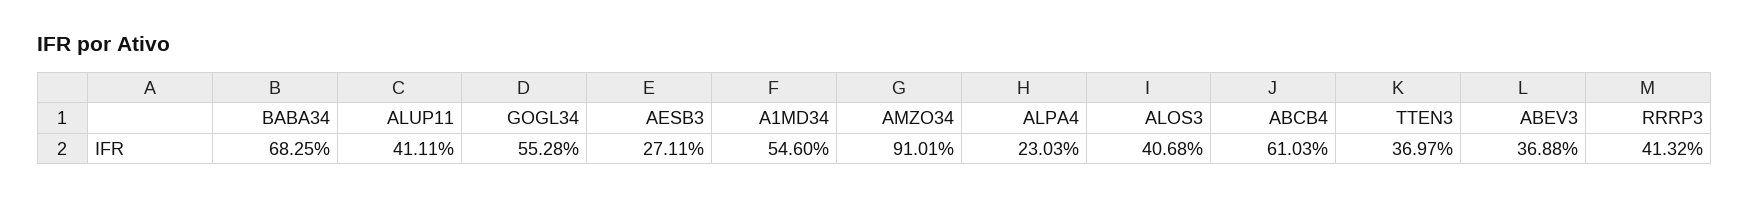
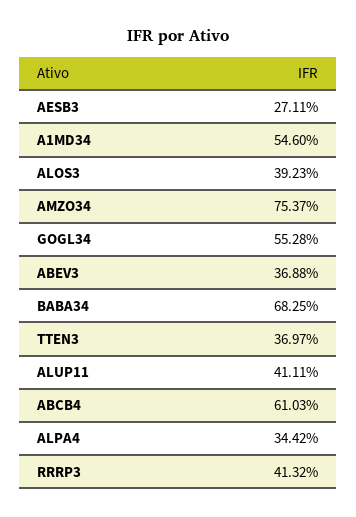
AMZO34: 91.01 -> 75.37
ALPA4: 23.03 -> 34.42
ALOS3: 40.68 -> 39.23

